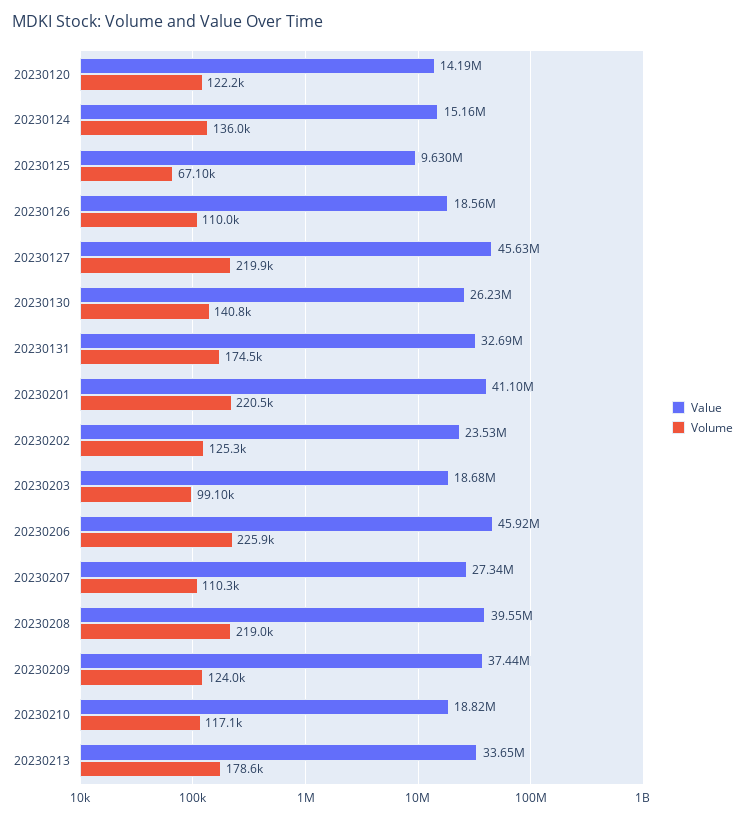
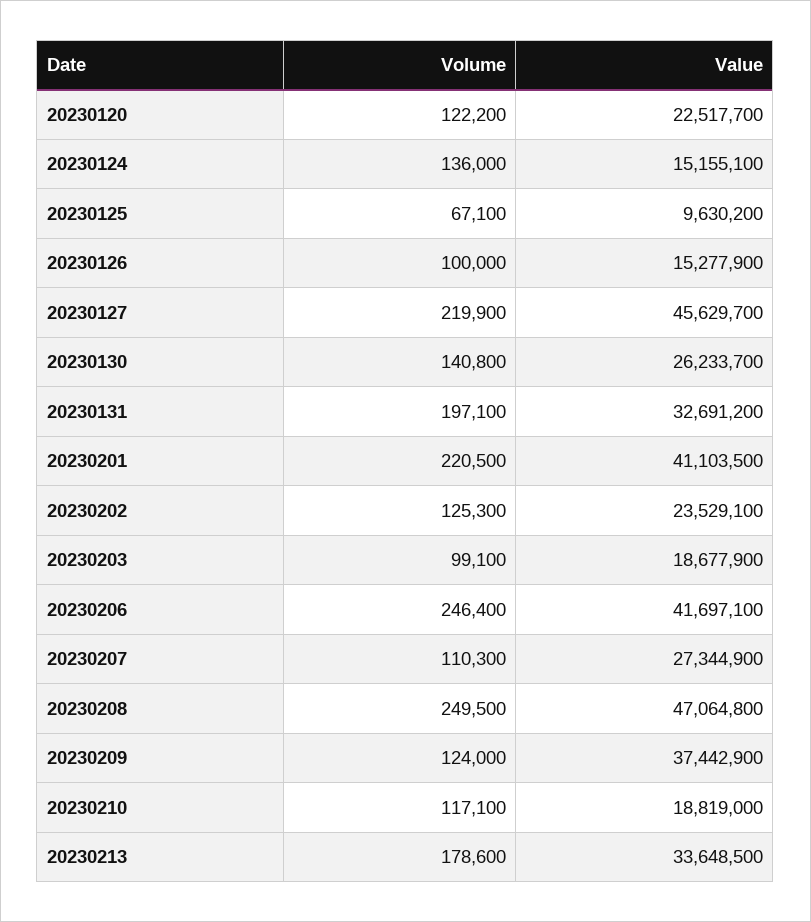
Value, 20230120: 14190000 -> 22517700
Value, 20230126: 18560000 -> 15277900
Volume, 20230126: 110000 -> 100000
Volume, 20230131: 174500 -> 197100
Value, 20230206: 45920000 -> 41697100
Volume, 20230206: 225900 -> 246400
Value, 20230208: 39550000 -> 47064800
Volume, 20230208: 219000 -> 249500

